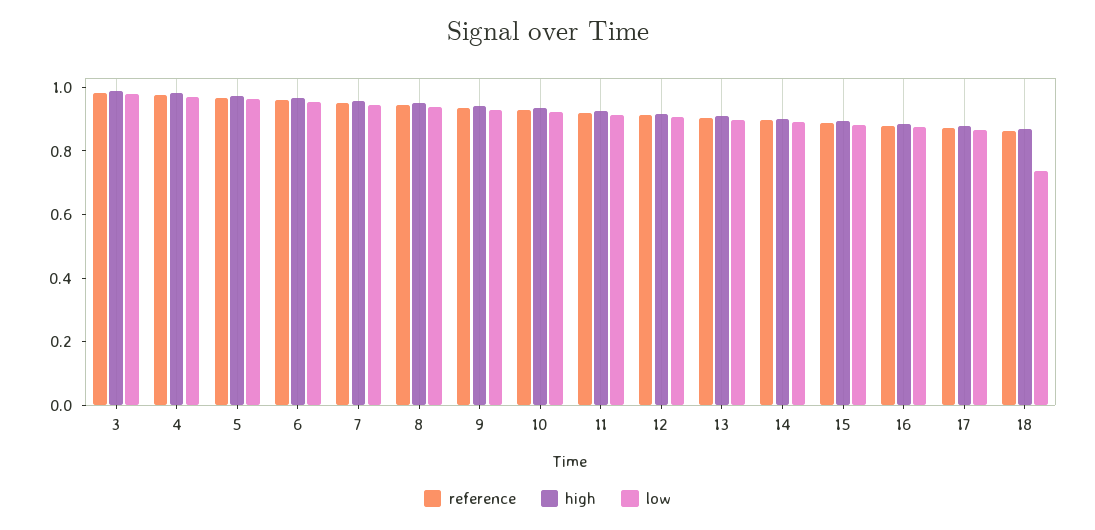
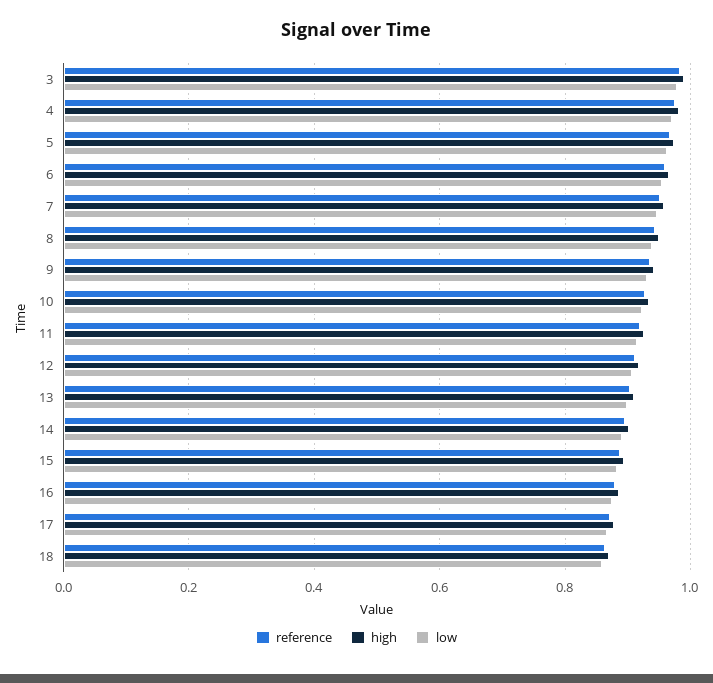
low, 18: 0.75 -> 0.86

